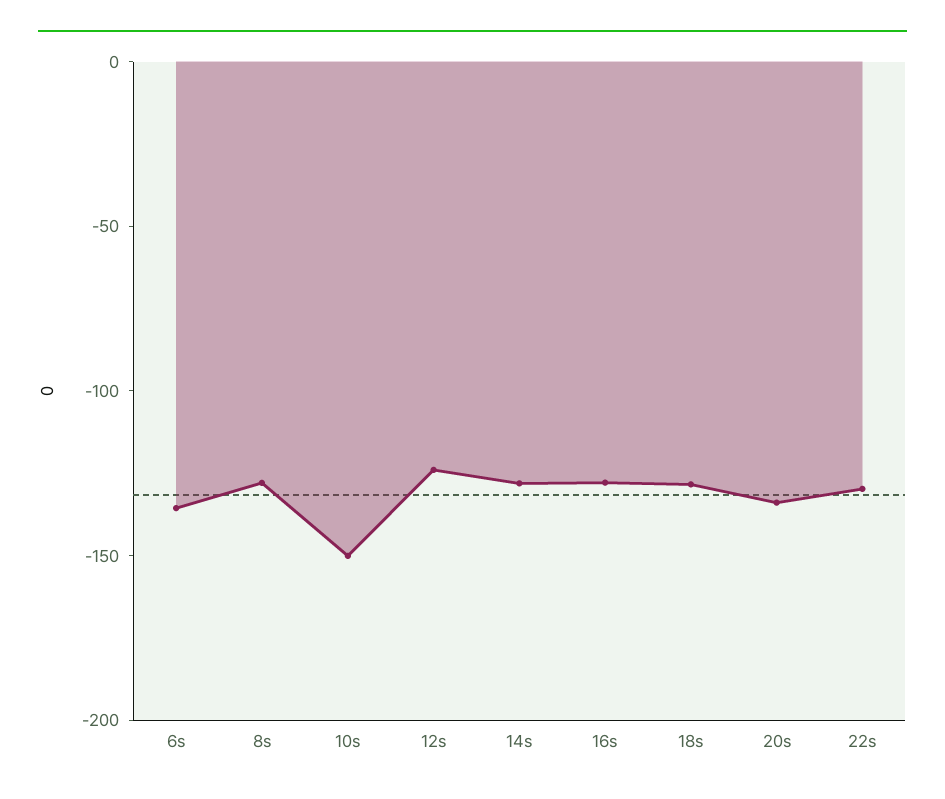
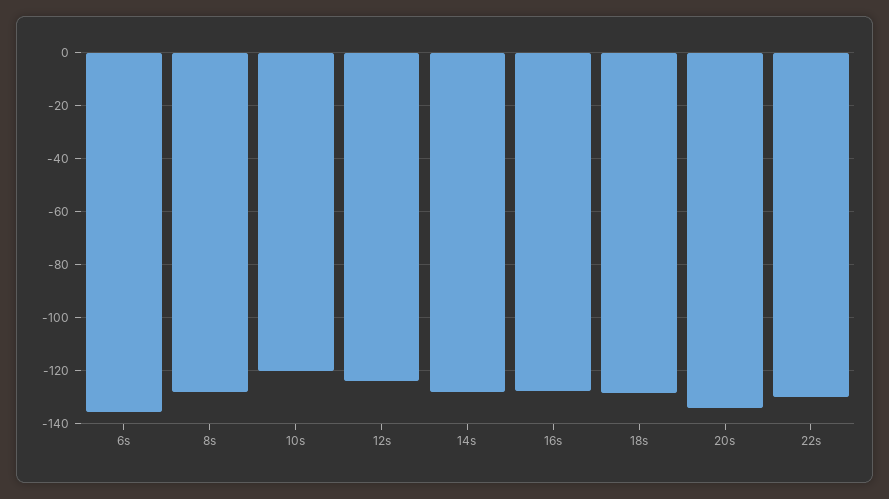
10s: -150 -> -120

